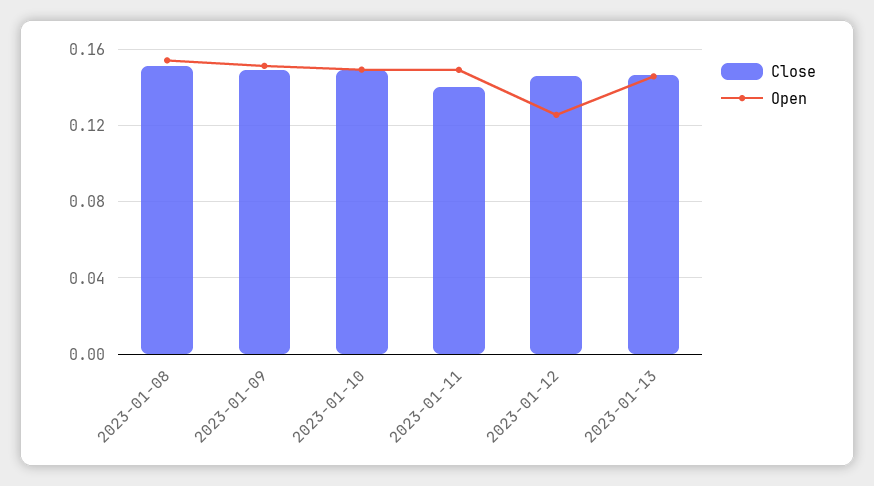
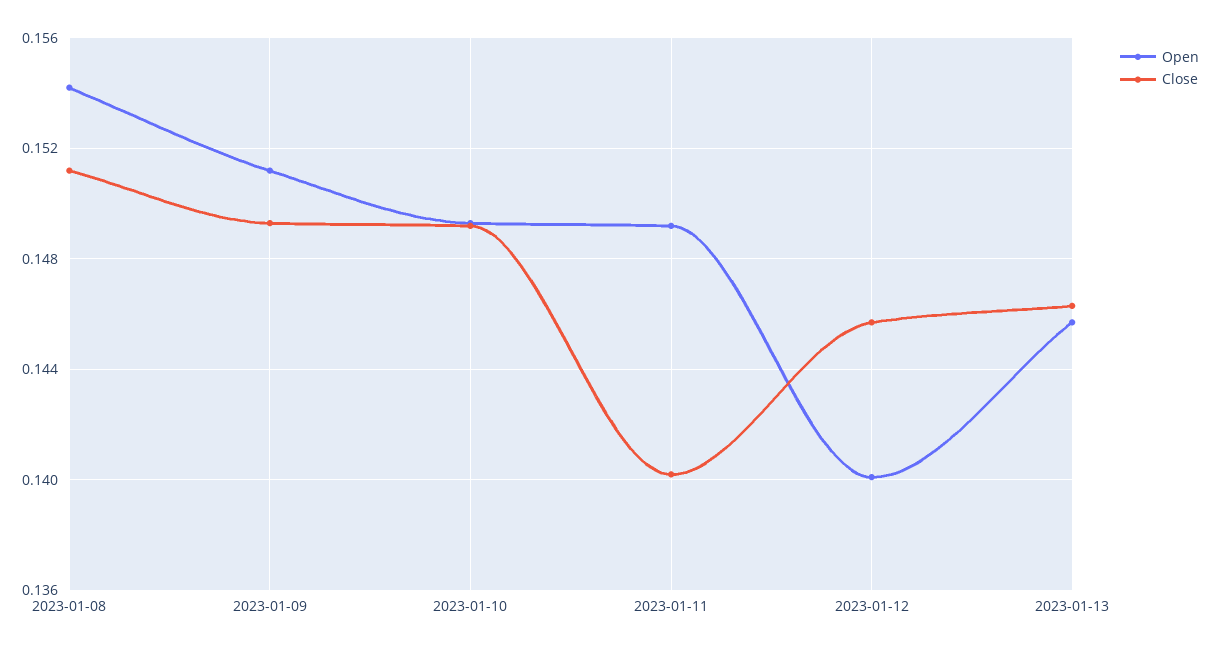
Open, 2023-01-12: 0.125 -> 0.14

